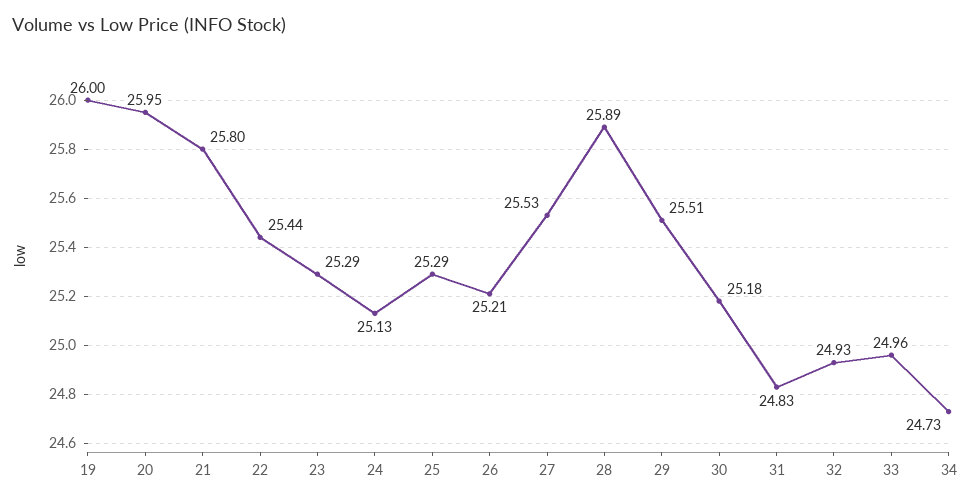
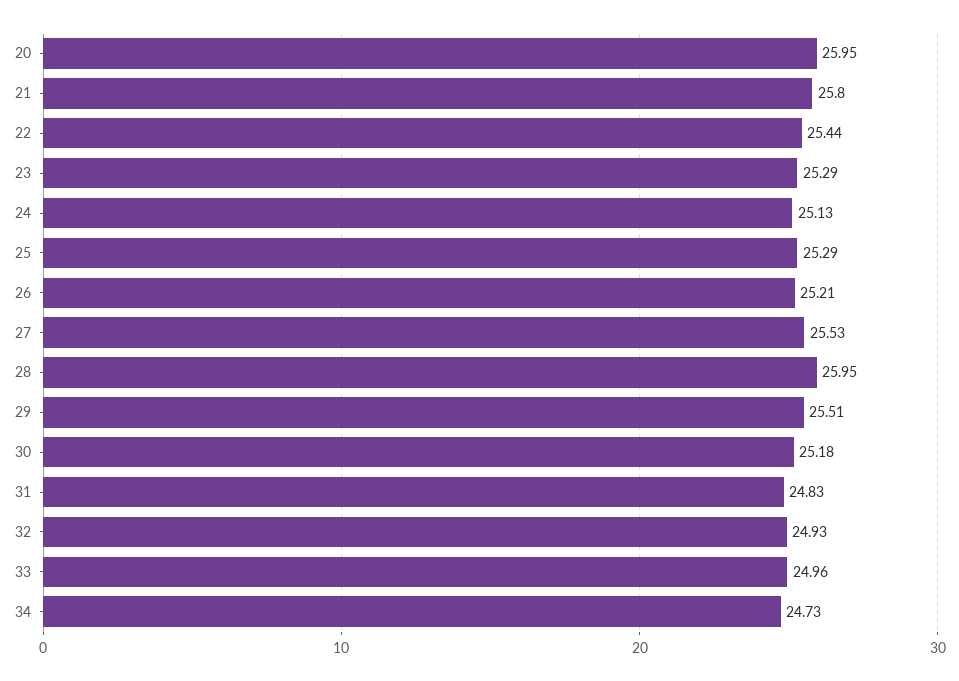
19: 26 -> none
28: 25.89 -> 25.95

